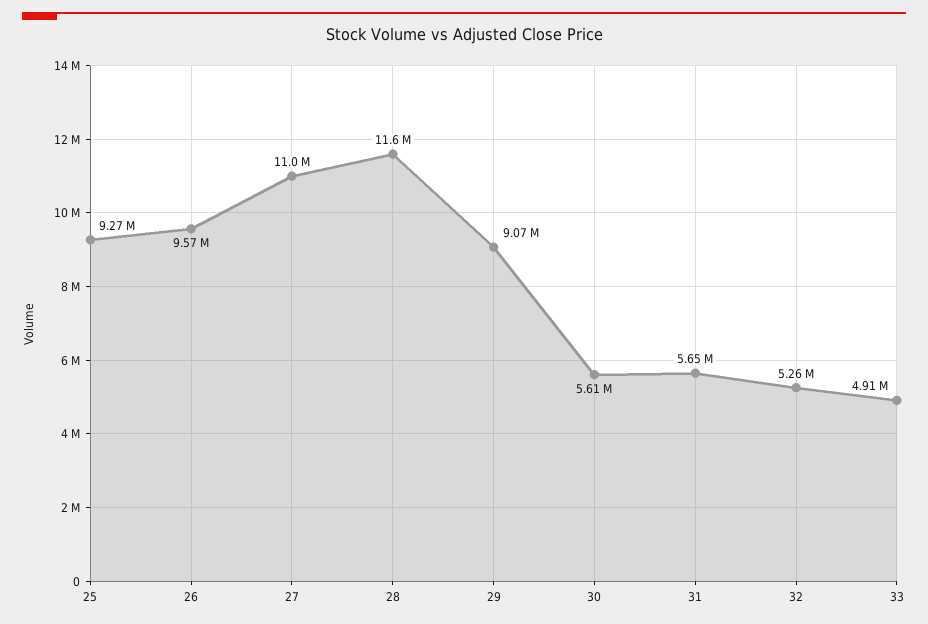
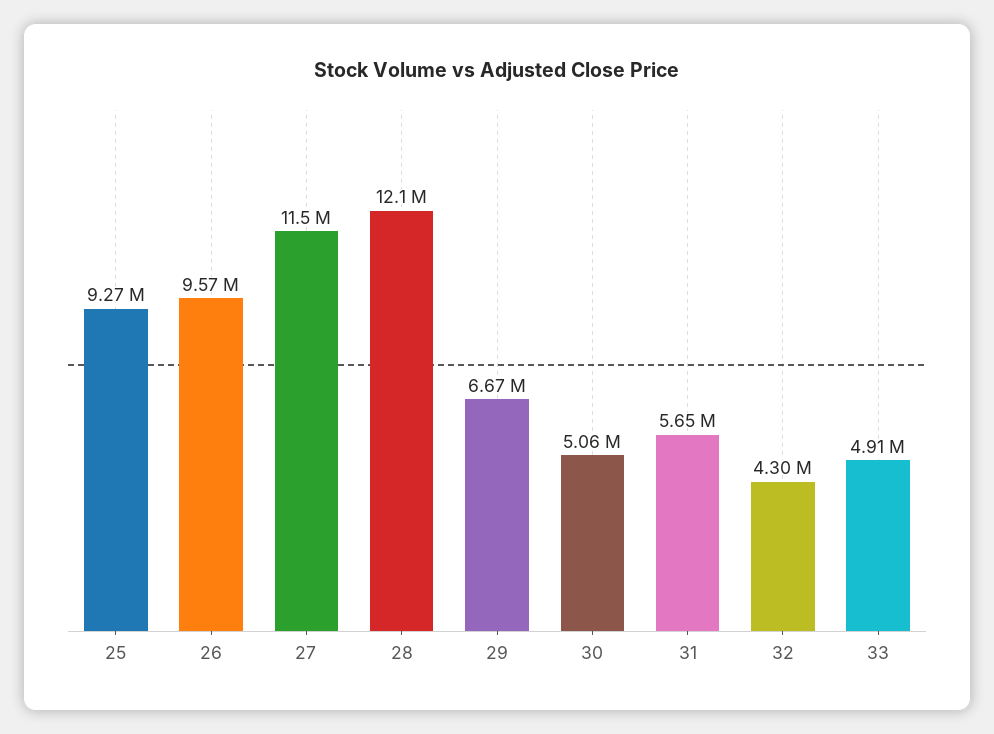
27: 11000000 -> 11500000
28: 11600000 -> 12100000
29: 9070000 -> 6670000
30: 5610000 -> 5060000
32: 5260000 -> 4300000

